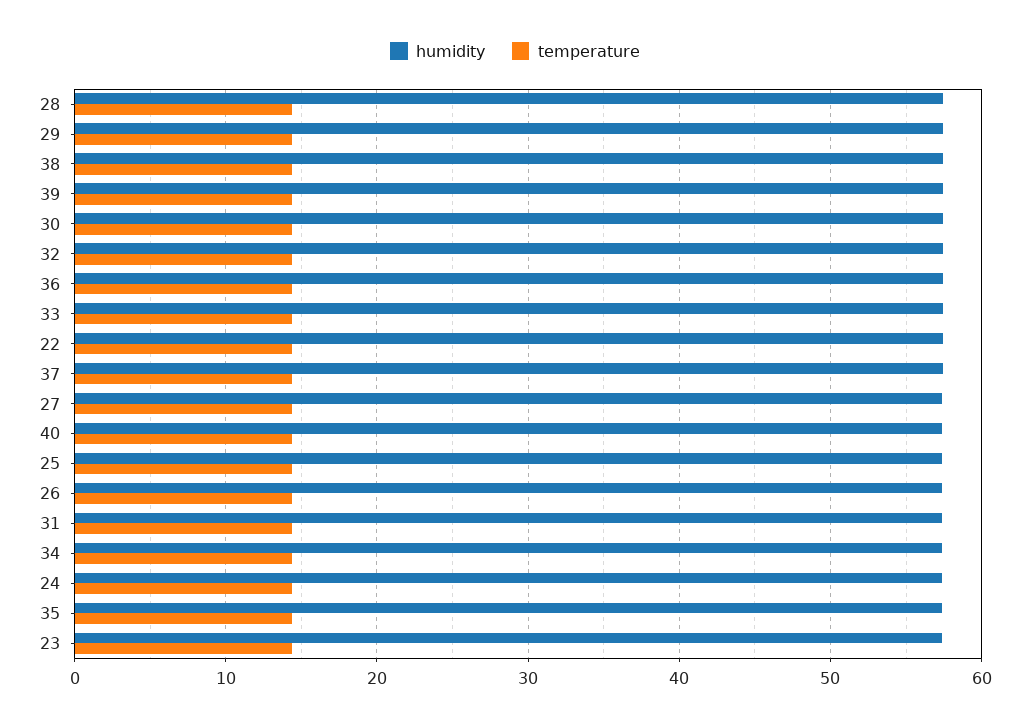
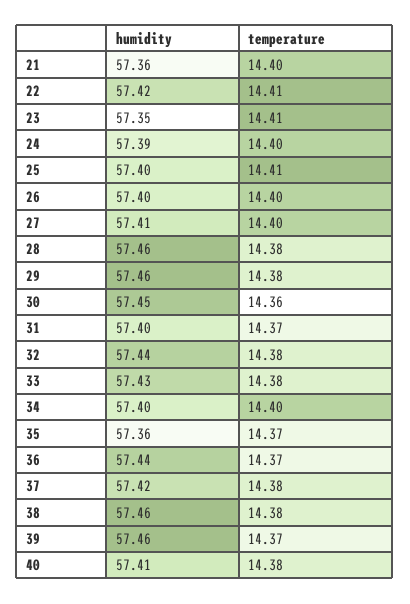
humidity, 21: none -> 57.36
temperature, 21: none -> 14.4

